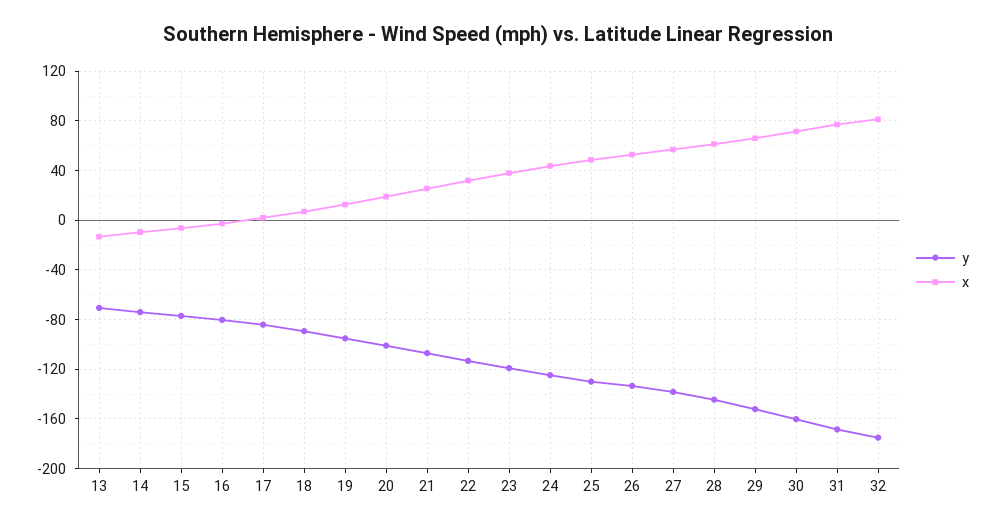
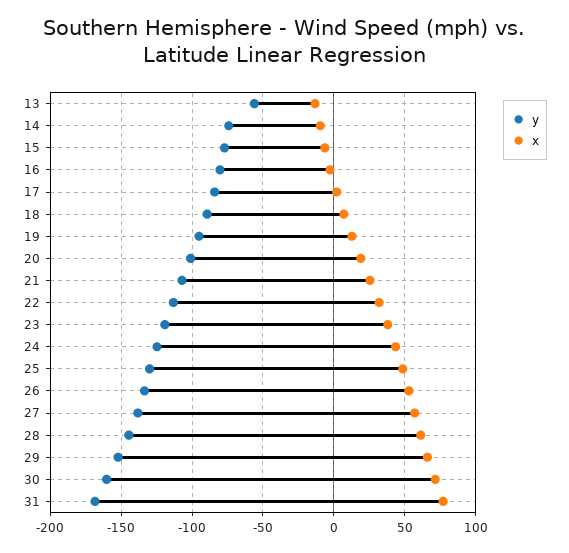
y, 13: -70 -> -55
y, 32: -175 -> none
x, 32: 80 -> none

